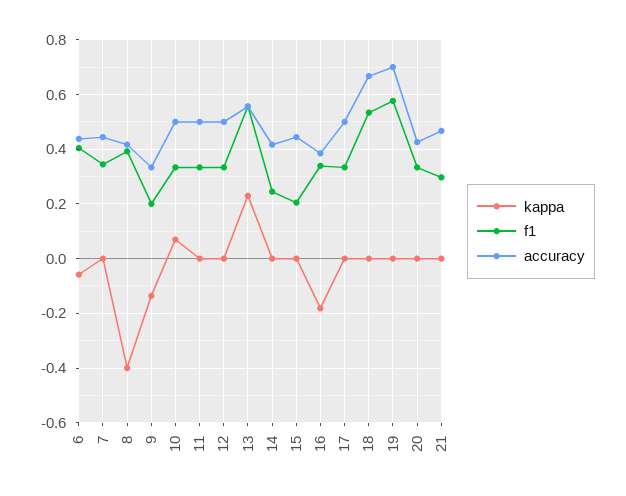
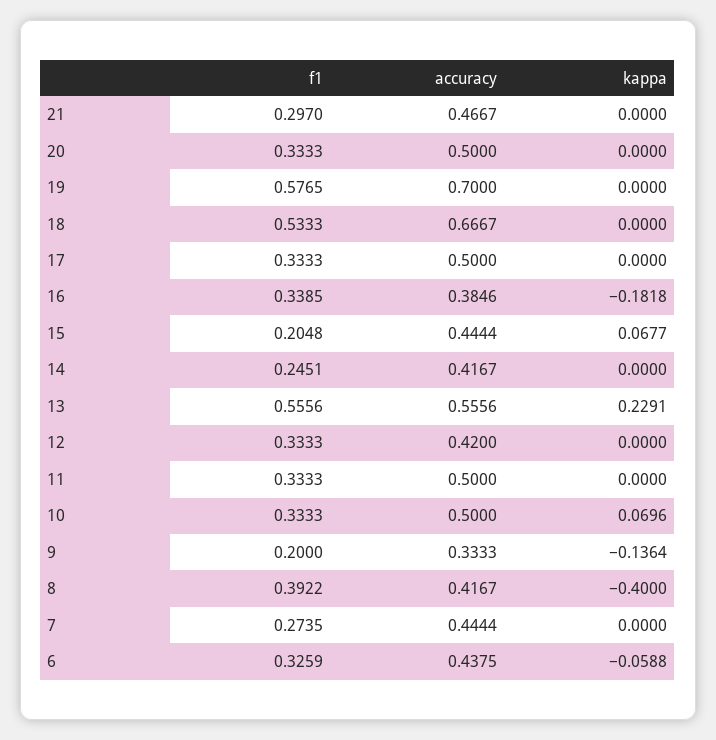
f1, 6: 0.4 -> 0.3259
f1, 7: 0.35 -> 0.2735
accuracy, 12: 0.5 -> 0.42
kappa, 15: 0 -> 0.0677
accuracy, 20: 0.425 -> 0.5

